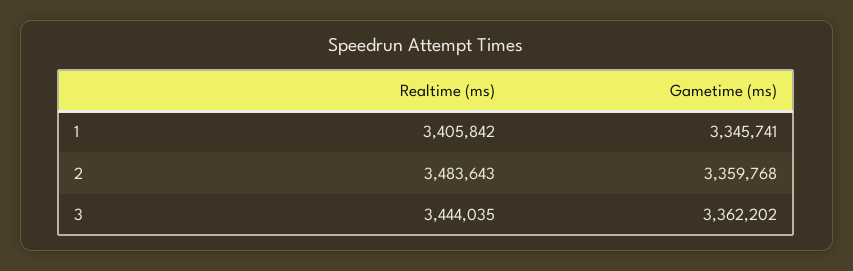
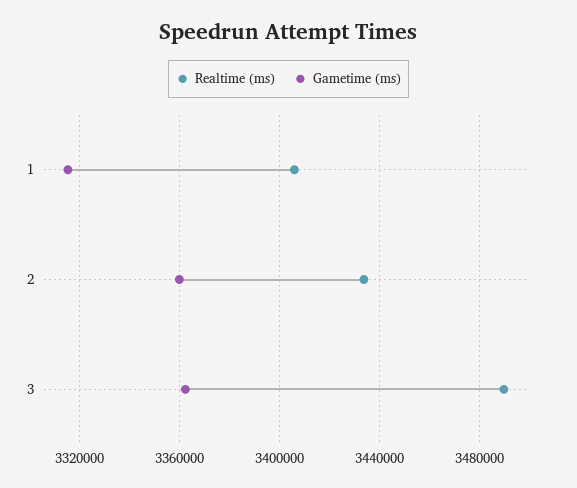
Gametime (ms), 1: 3345741 -> 3315000
Realtime (ms), 2: 3483643 -> 3435000
Realtime (ms), 3: 3444035 -> 3490000

